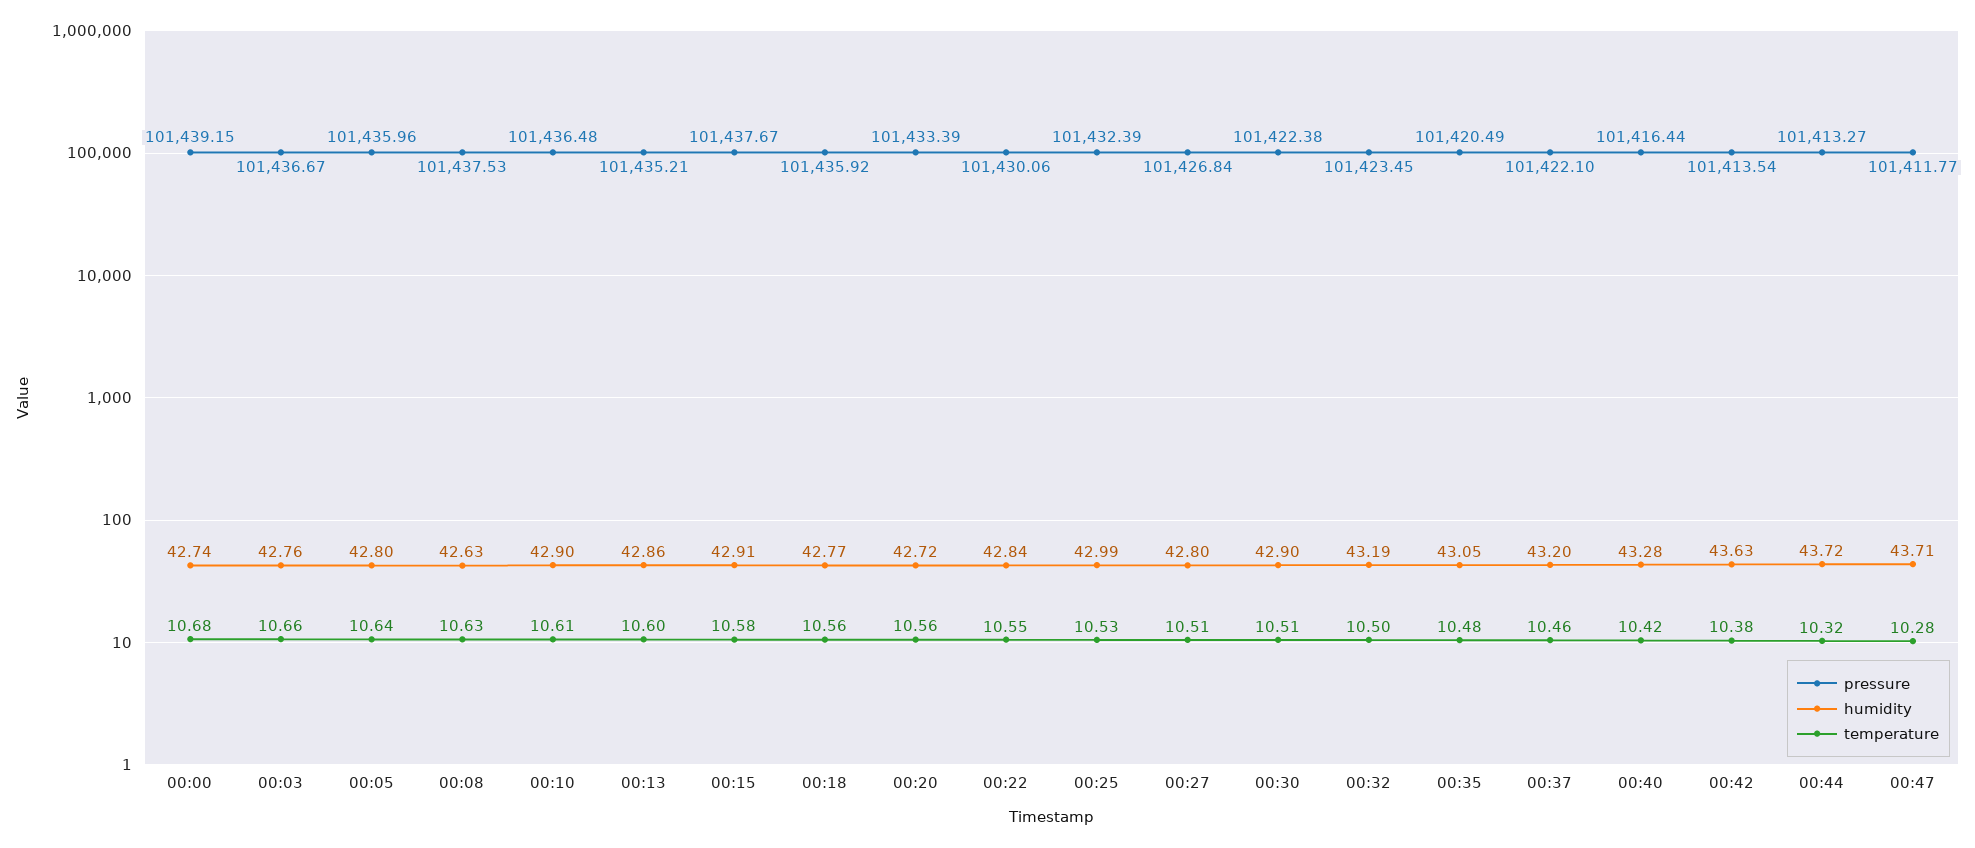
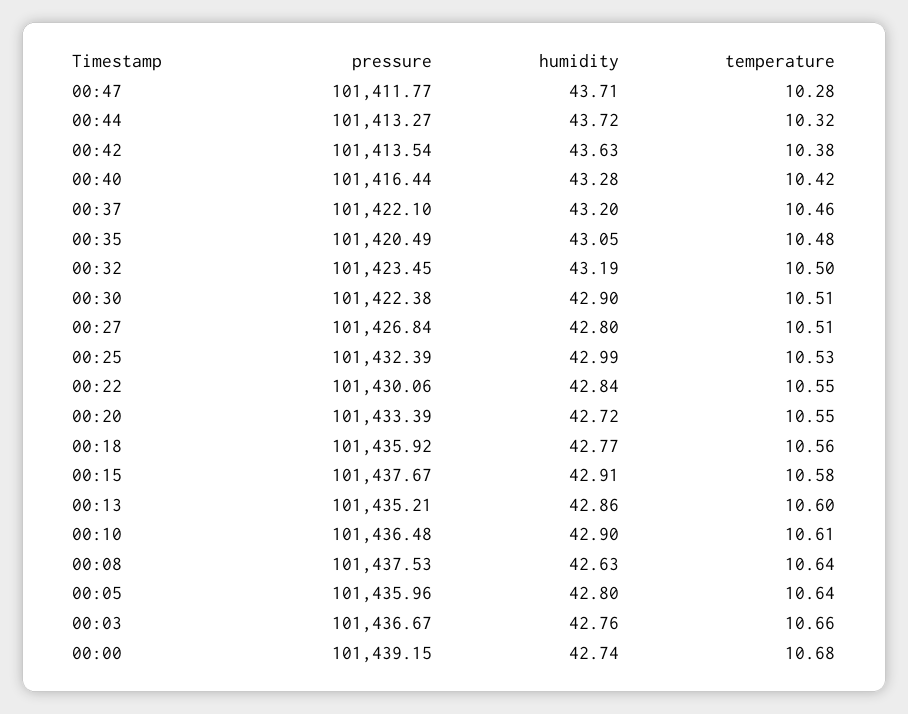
temperature, 00:08: 10.63 -> 10.64
temperature, 00:20: 10.56 -> 10.55

